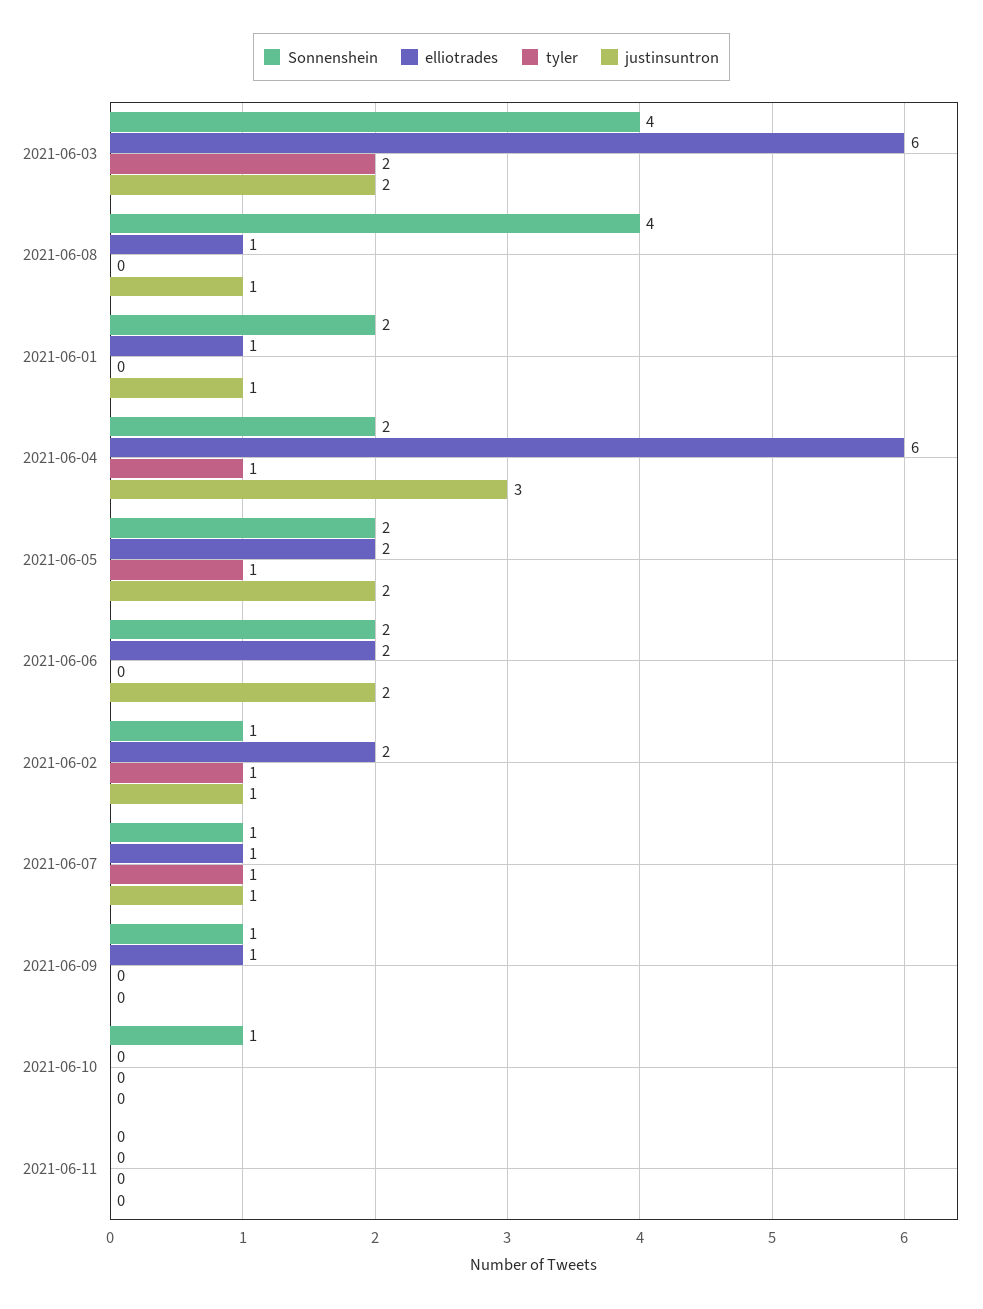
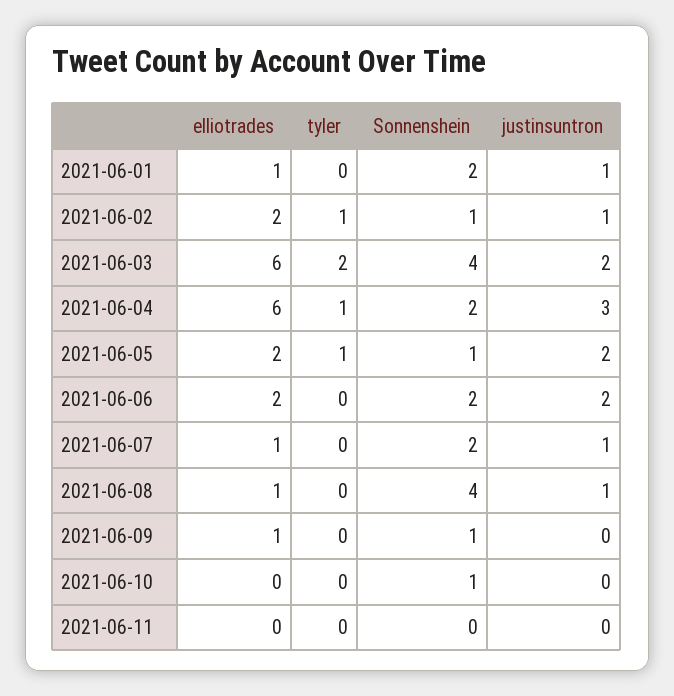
Sonnenshein, 2021-06-05: 2 -> 1
Sonnenshein, 2021-06-07: 1 -> 2
tyler, 2021-06-07: 1 -> 0

